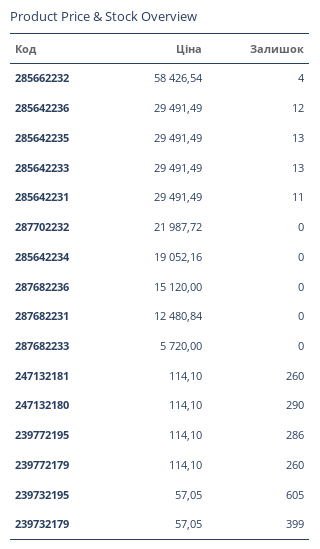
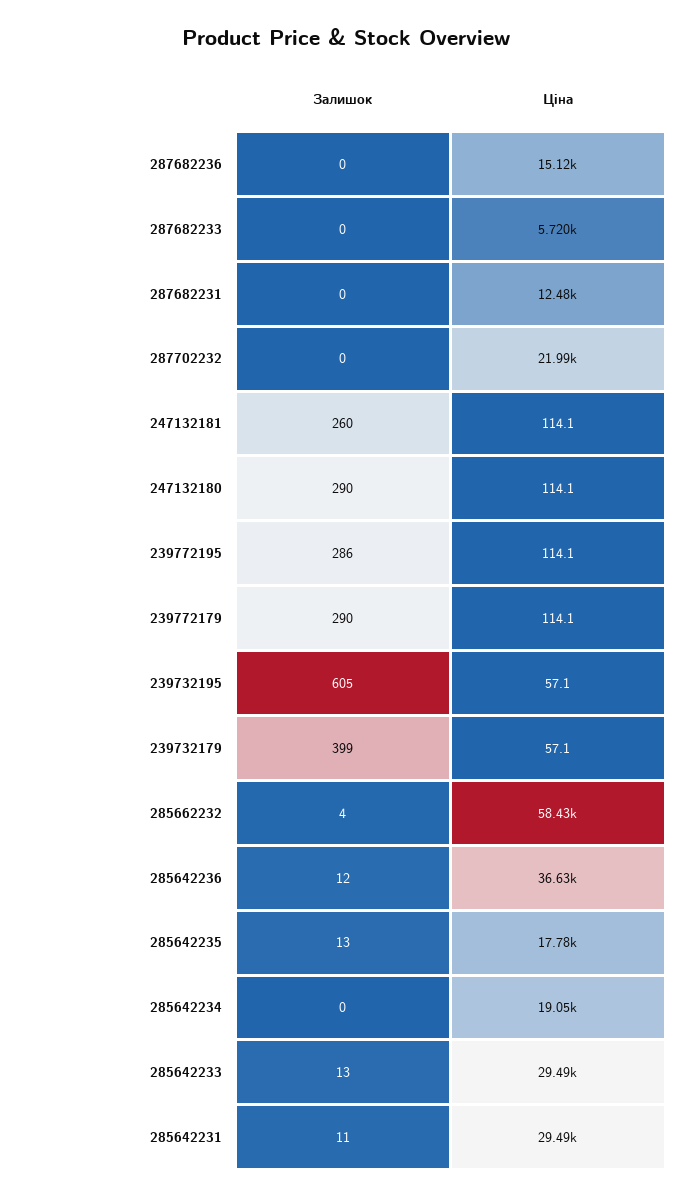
Ціна, 285642236: 29491.49 -> 36630
Ціна, 285642235: 29491.49 -> 17780
Залишок, 239772179: 260 -> 290

